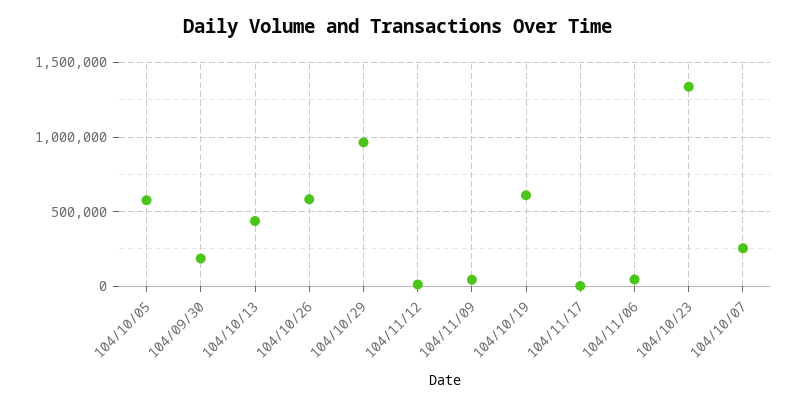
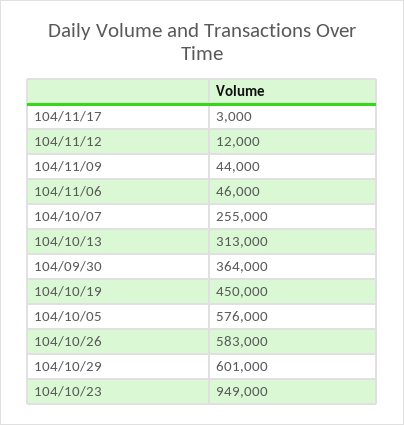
104/09/30: 200000 -> 364000
104/10/13: 450000 -> 313000
104/10/29: 950000 -> 601000
104/10/19: 600000 -> 450000
104/10/23: 1350000 -> 949000

